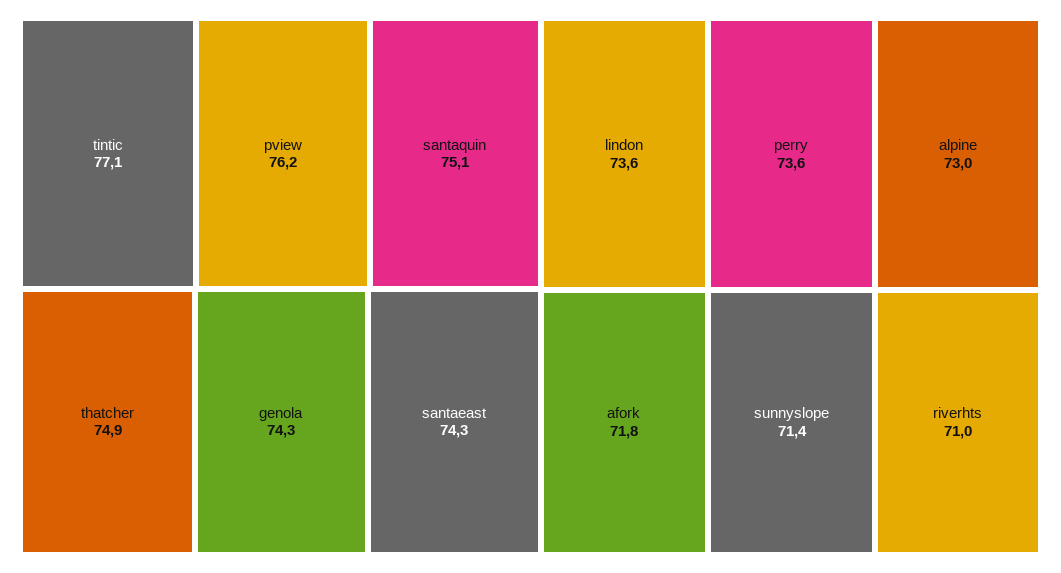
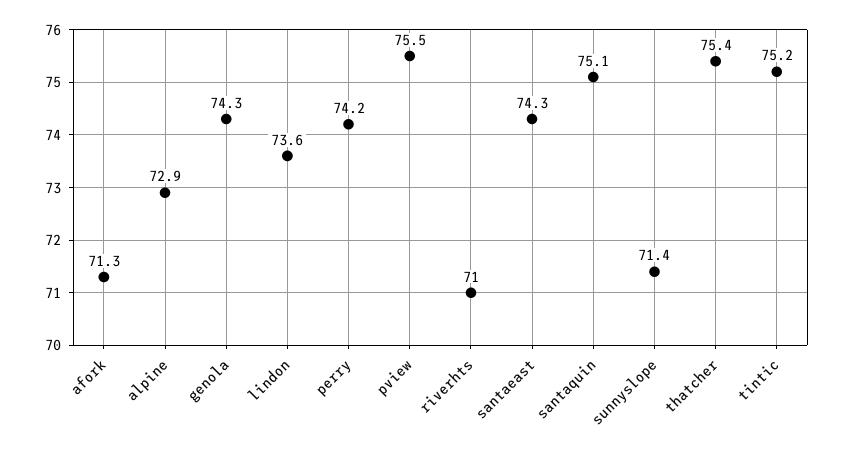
tintic: 77.1 -> 75.2
pview: 76.2 -> 75.5
thatcher: 74.9 -> 75.4
perry: 73.6 -> 74.2
alpine: 73 -> 72.9
afork: 71.8 -> 71.3

